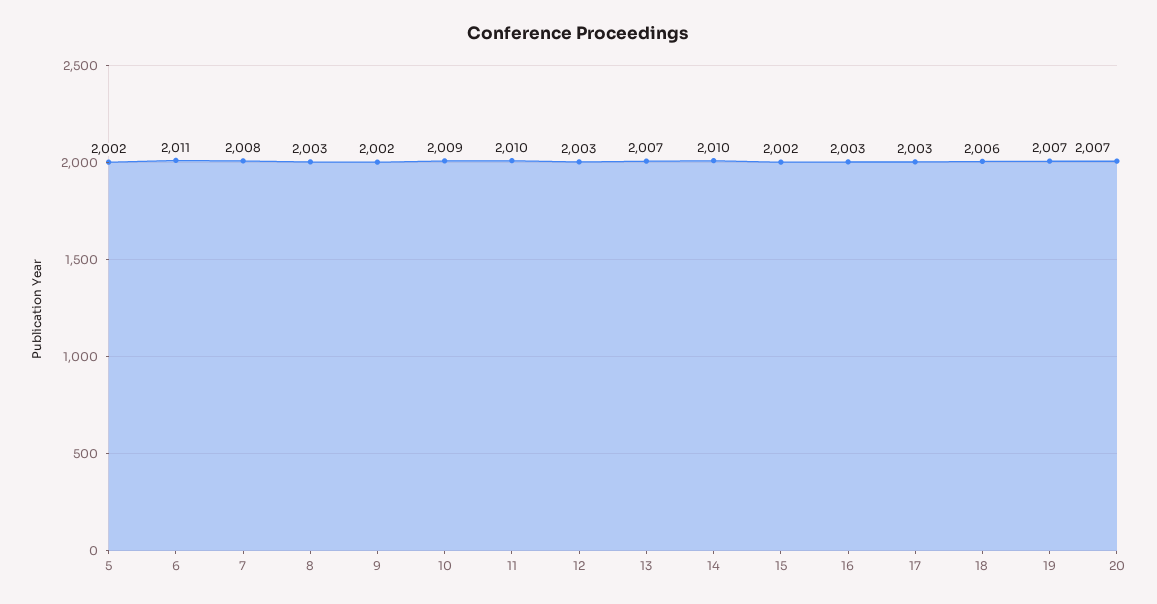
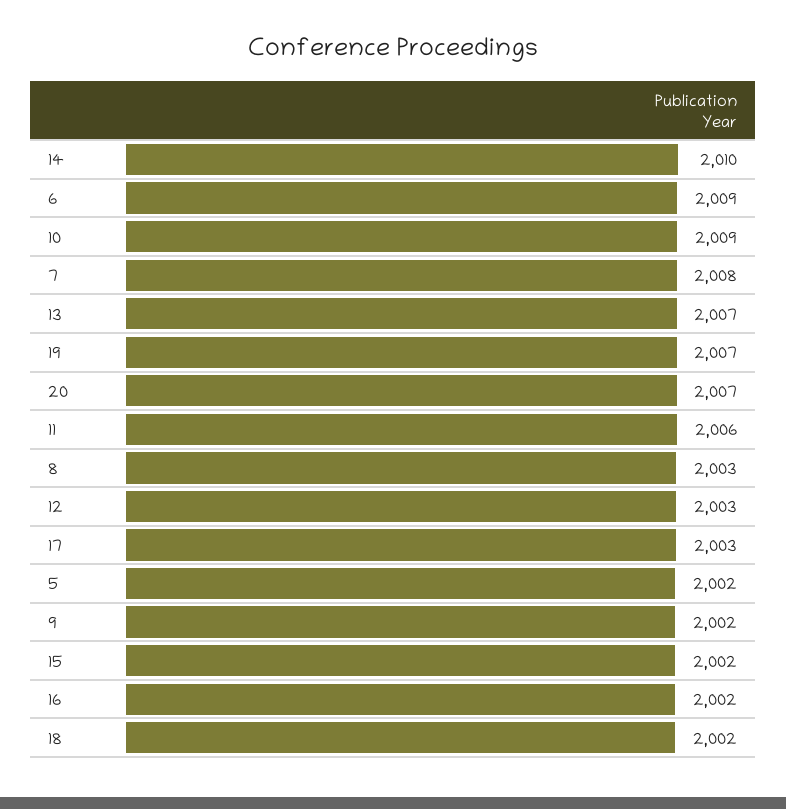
6: 2011 -> 2009
11: 2010 -> 2006
16: 2003 -> 2002
18: 2006 -> 2002

